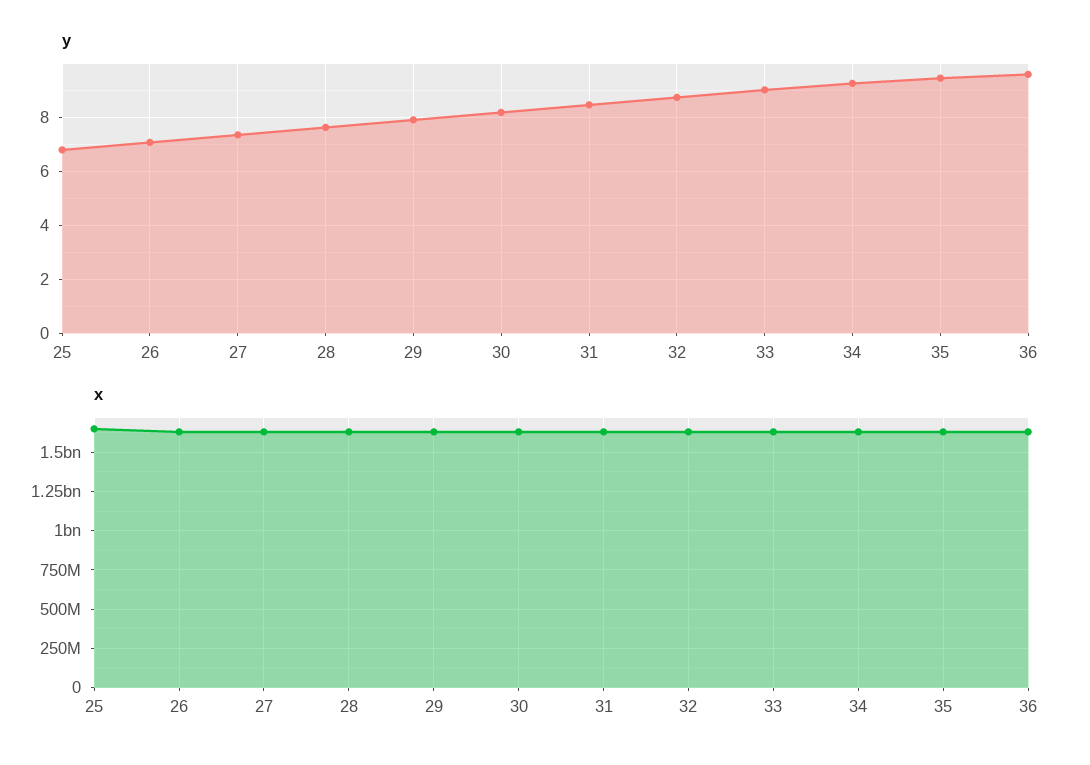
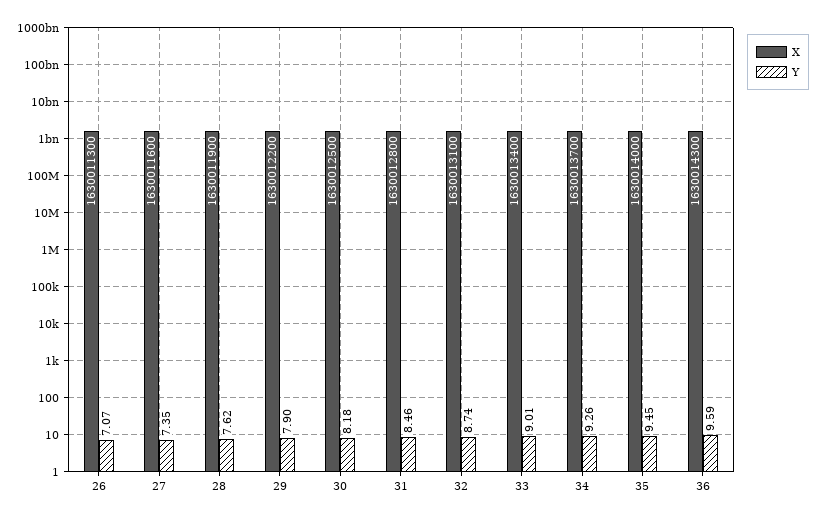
y, 25: 6.75 -> none
x, 25: 1650000000 -> none

